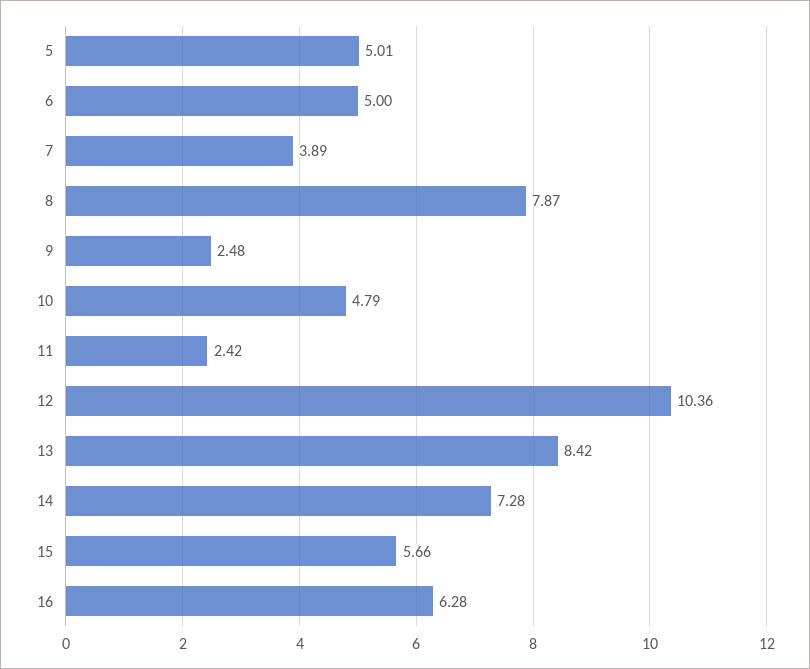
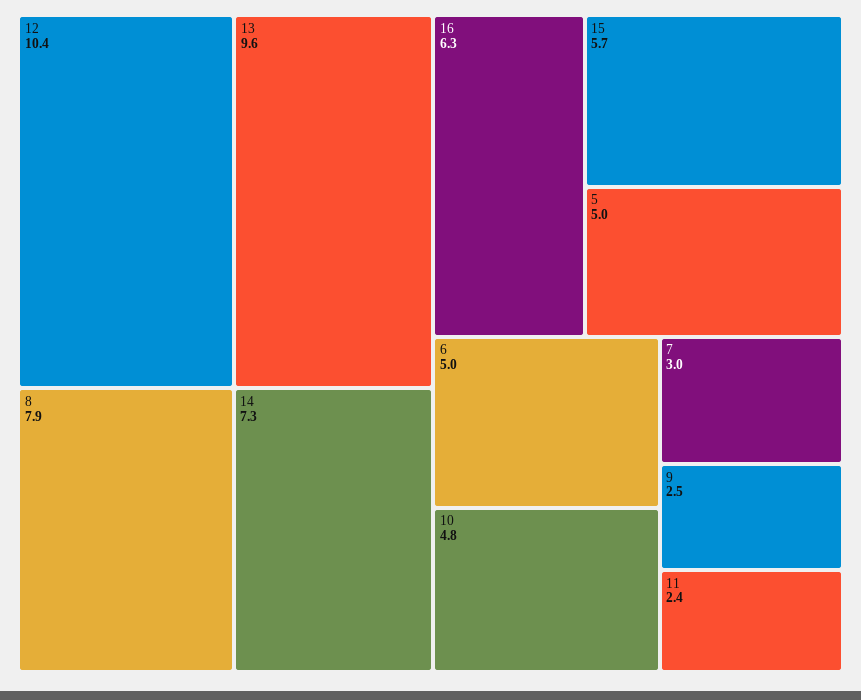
7: 3.89 -> 3
13: 8.42 -> 9.6

